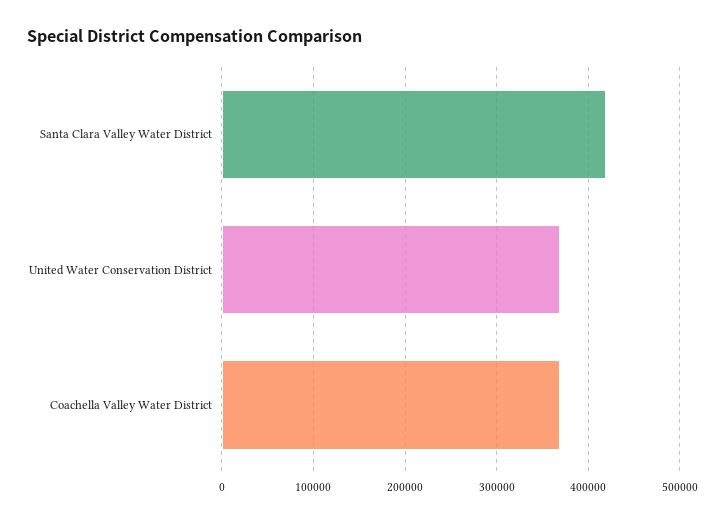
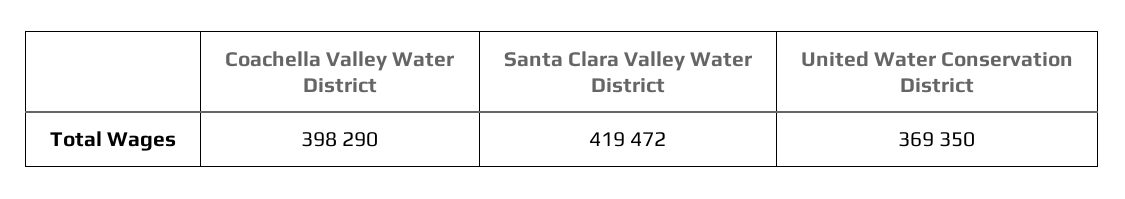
Coachella Valley Water District: 370000 -> 398290

